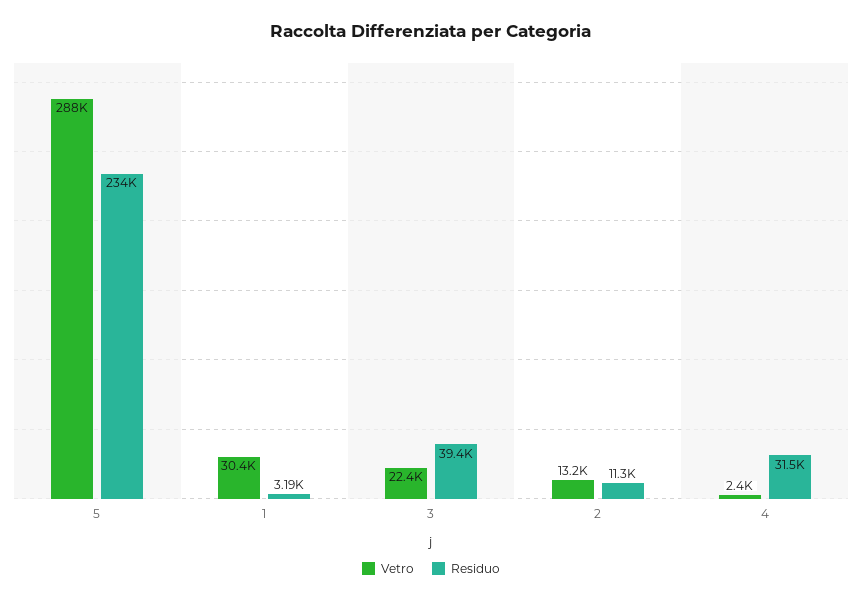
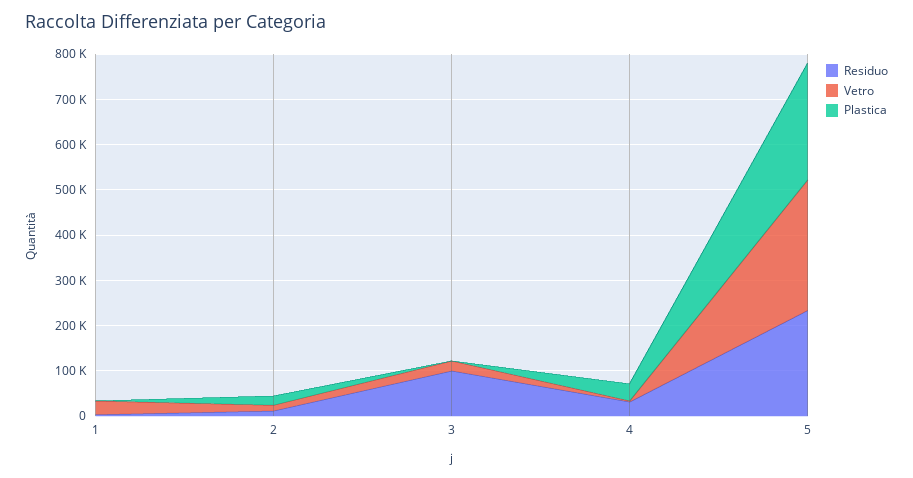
Residuo, 3: 39400 -> 100000
Plastica, 1: none -> 0
Plastica, 2: none -> 20000
Plastica, 3: none -> 0
Plastica, 4: none -> 40000
Plastica, 5: none -> 260000

